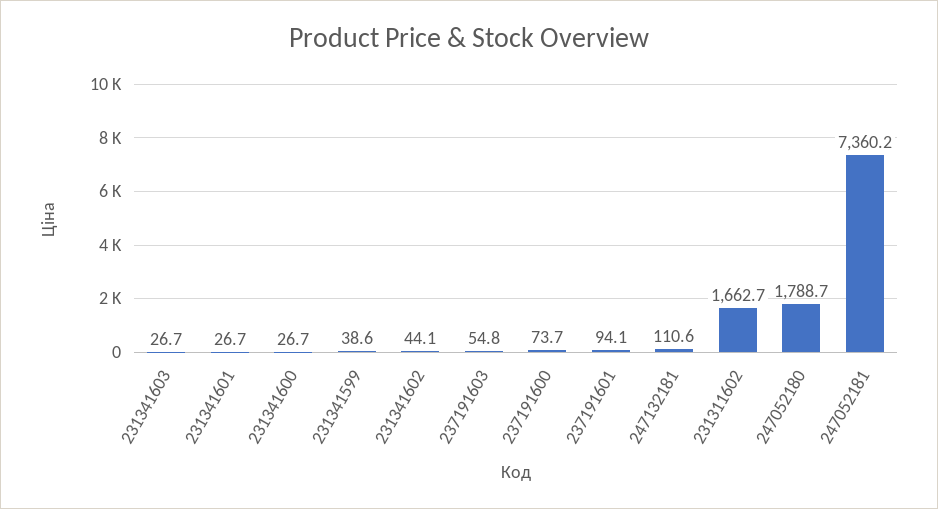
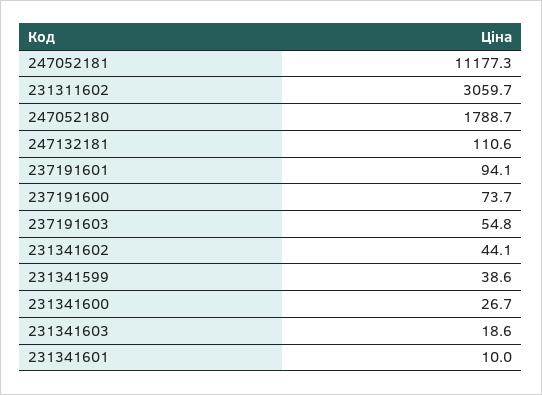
231341603: 26.7 -> 18.6
231341601: 26.7 -> 10
231311602: 1662.7 -> 3059.7
247052181: 7360.2 -> 11177.3

